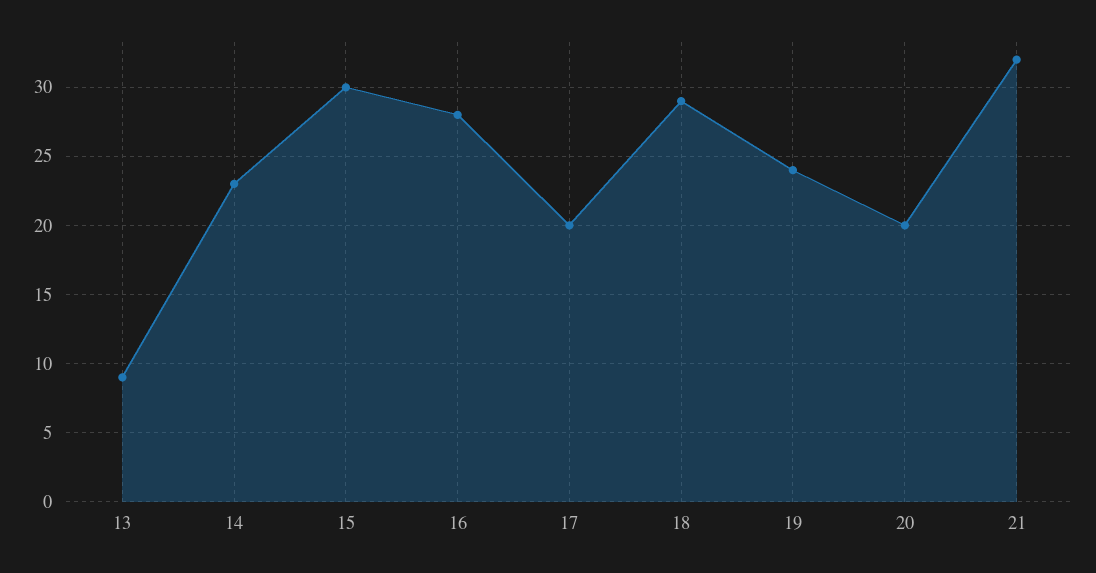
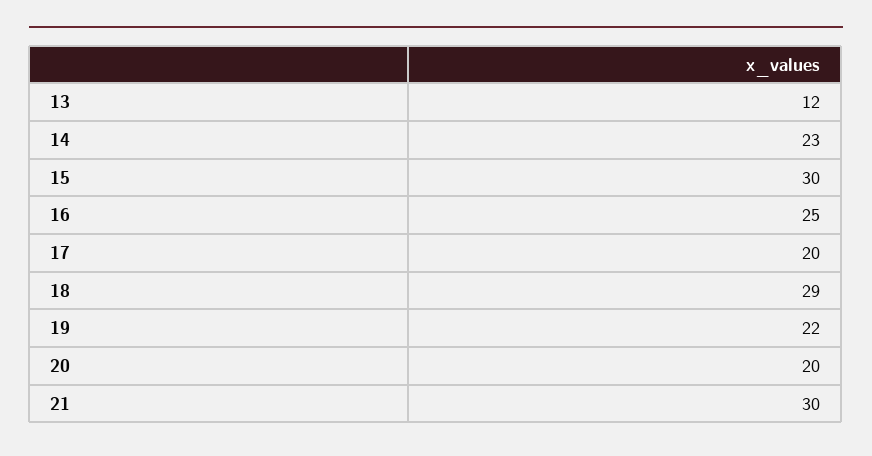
13: 9 -> 12
16: 28 -> 25
19: 24 -> 22
21: 32 -> 30

